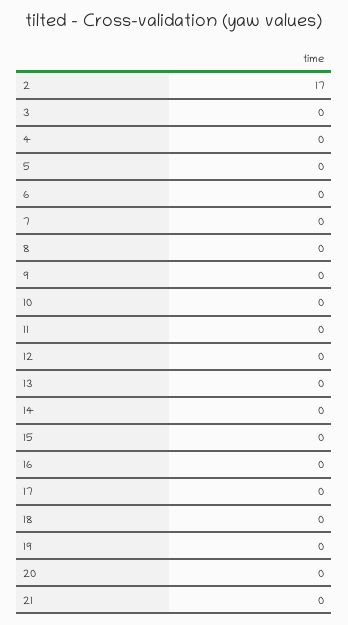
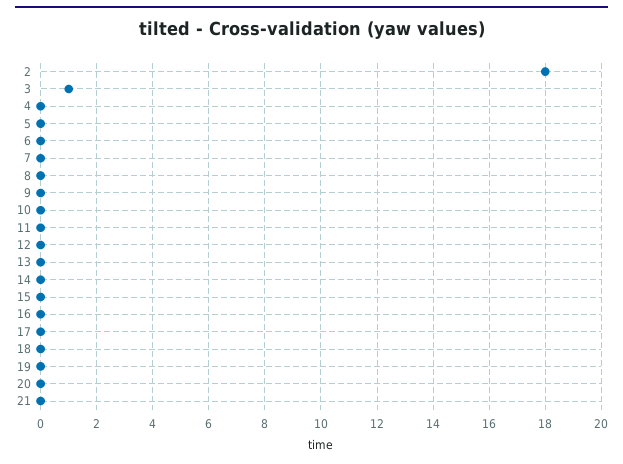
2: 17 -> 18
3: 0 -> 1

